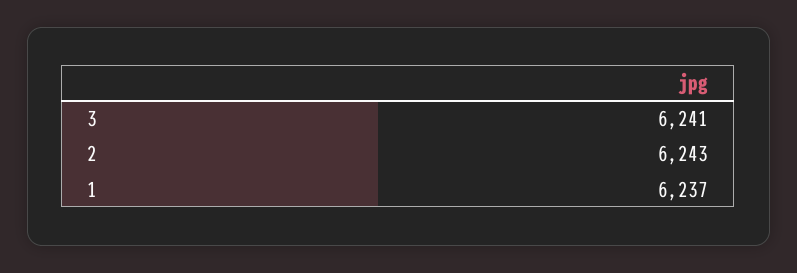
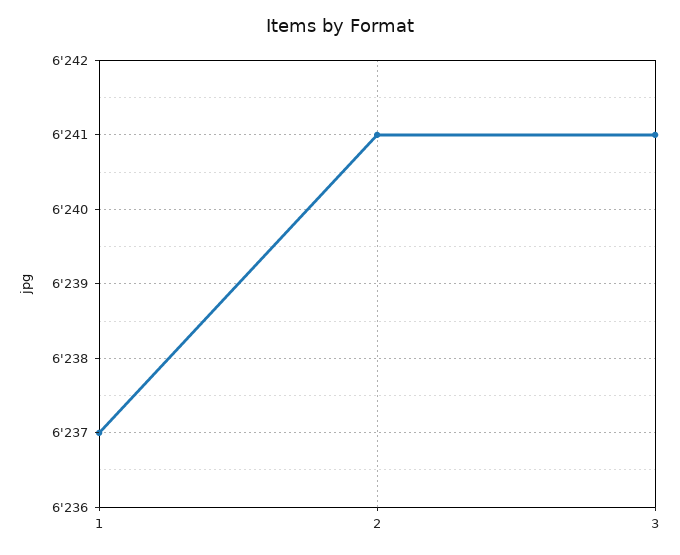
2: 6243 -> 6241

